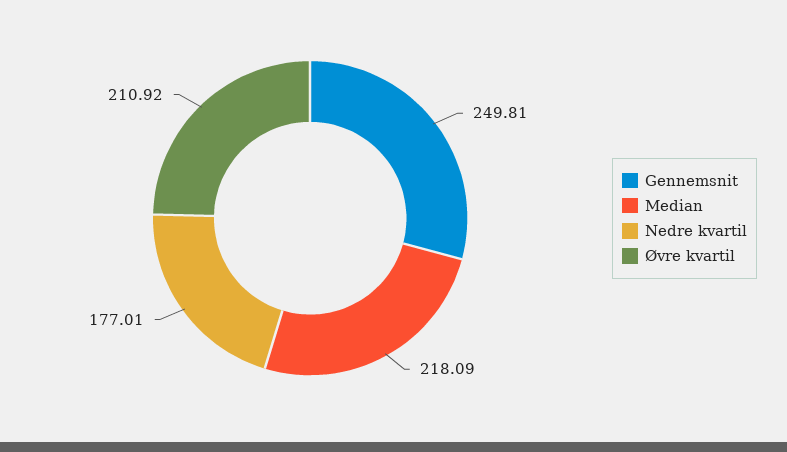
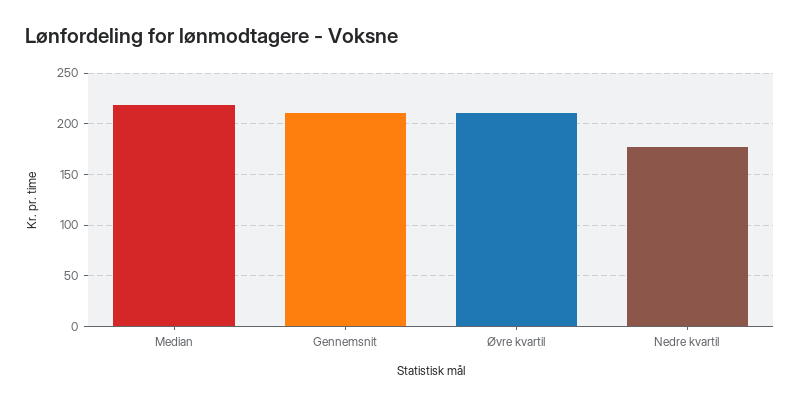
Gennemsnit: 249.81 -> 210

